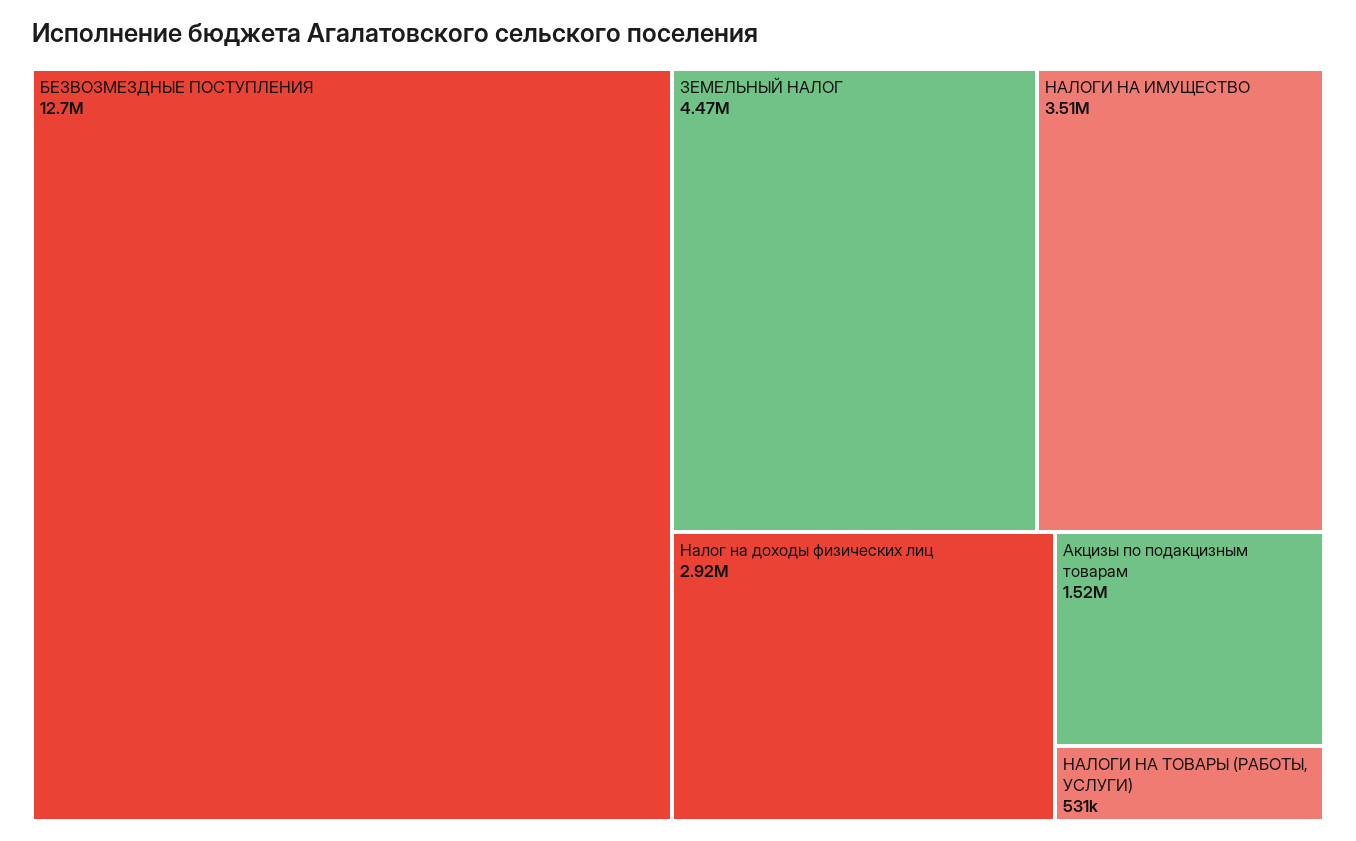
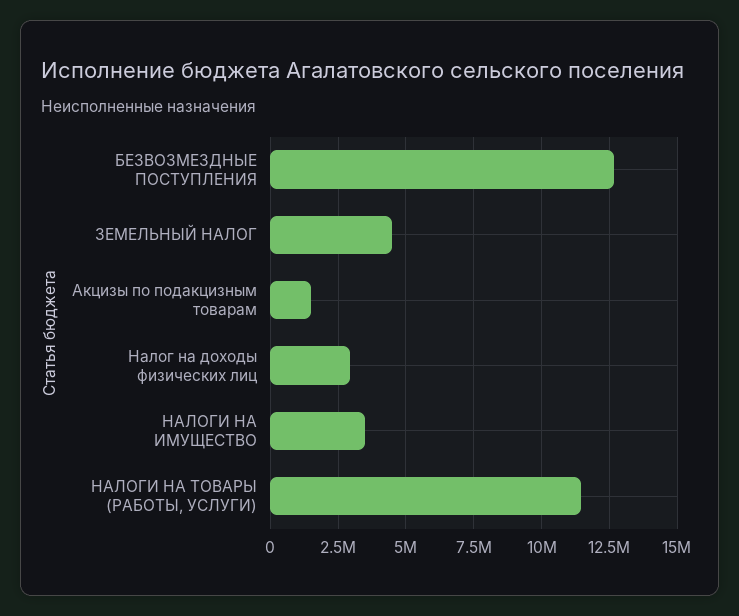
НАЛОГИ НА ТОВАРЫ (РАБОТЫ, УСЛУГИ): 531000 -> 11500000

